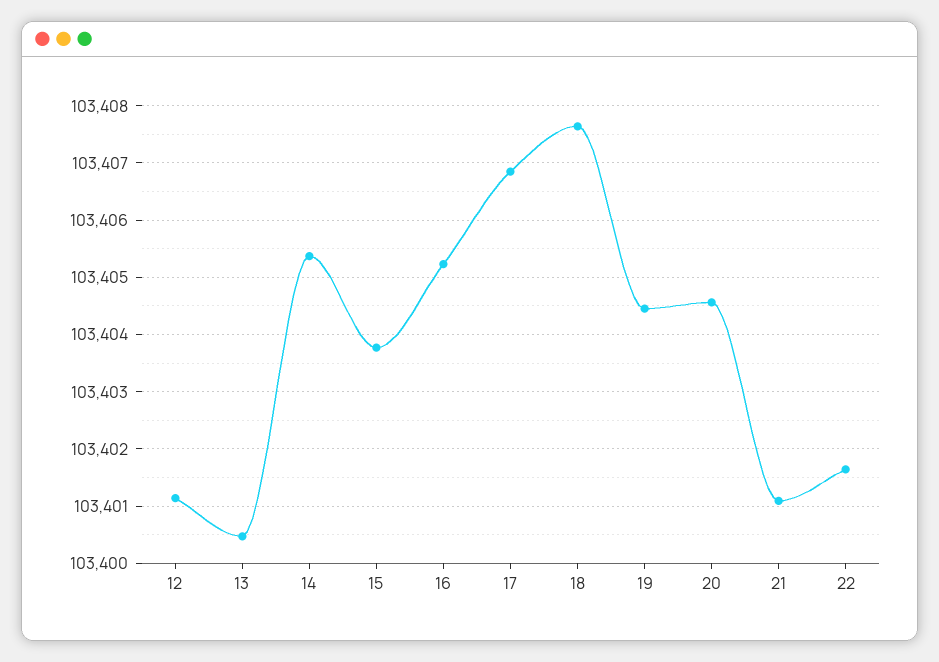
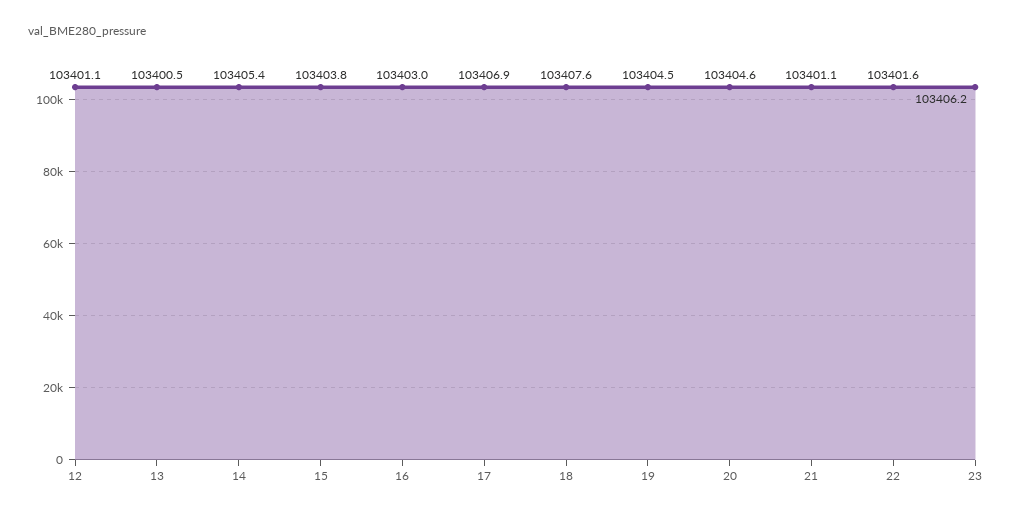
16: 103405.2 -> 103403
23: none -> 103406.2

